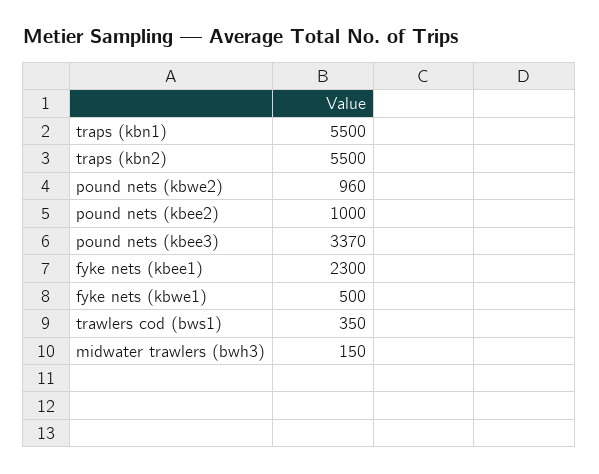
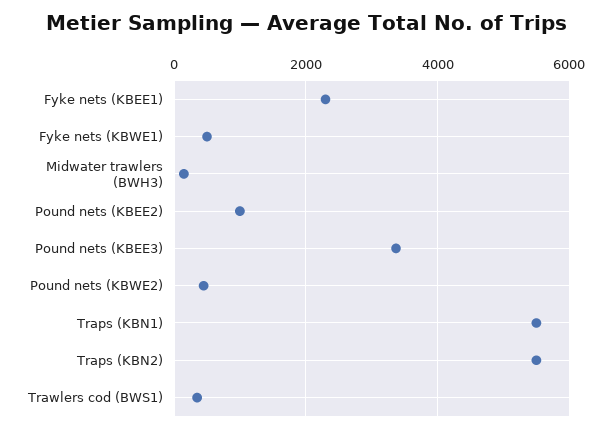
pound nets (kbwe2): 960 -> 400

